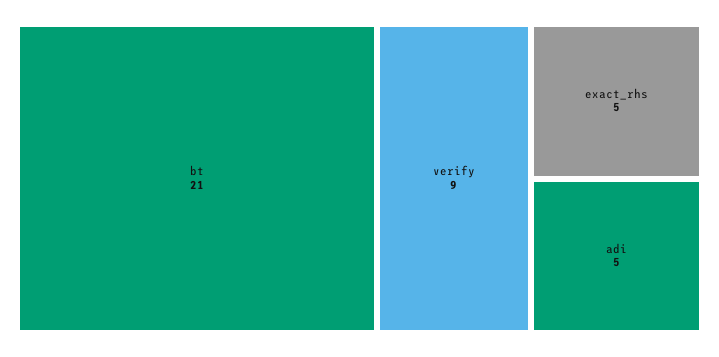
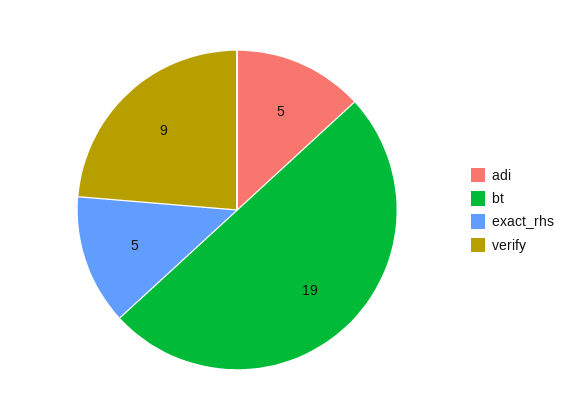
bt: 21 -> 19

